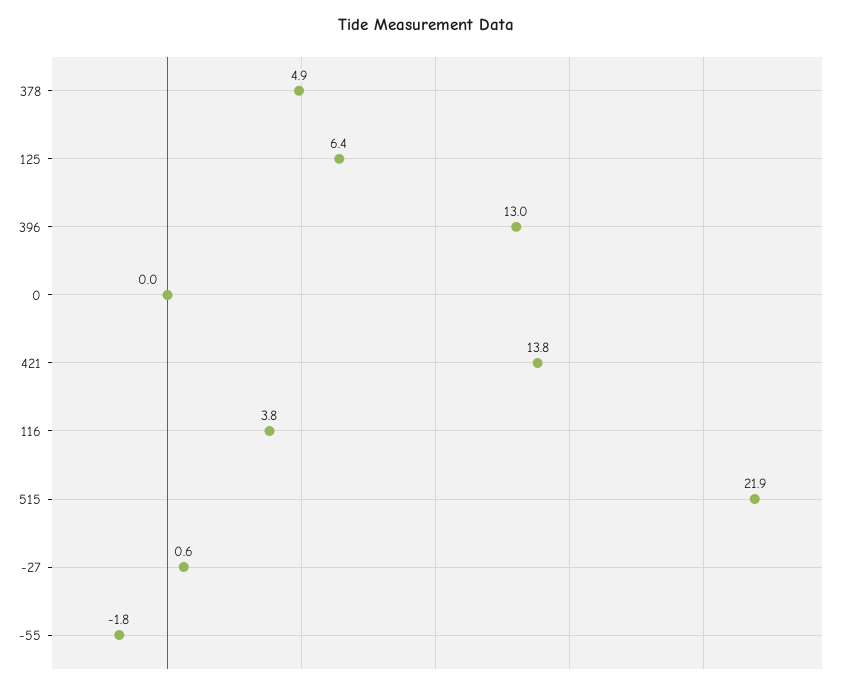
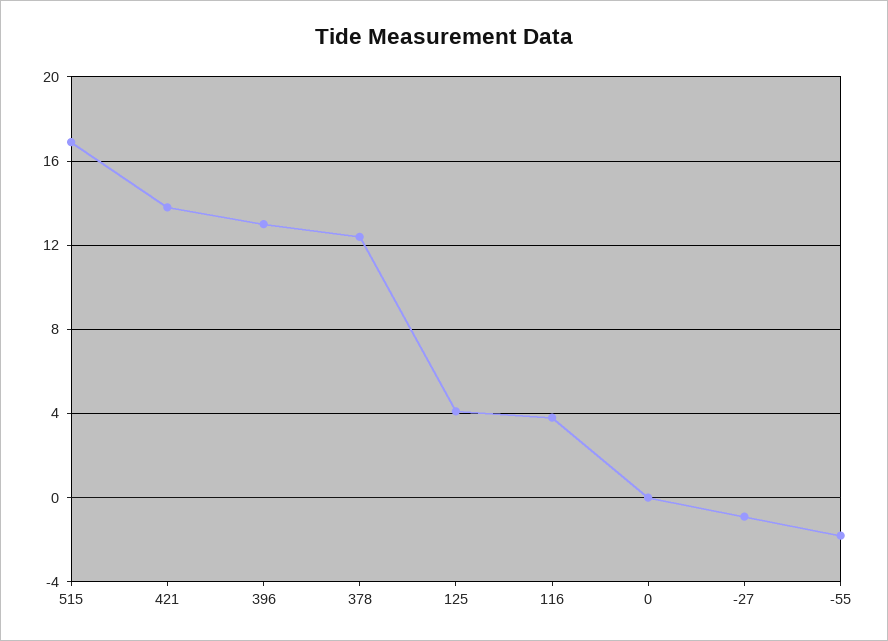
378: 4.9 -> 12.5
125: 6.4 -> 4
515: 21.9 -> 17
-27: 0.6 -> -1

